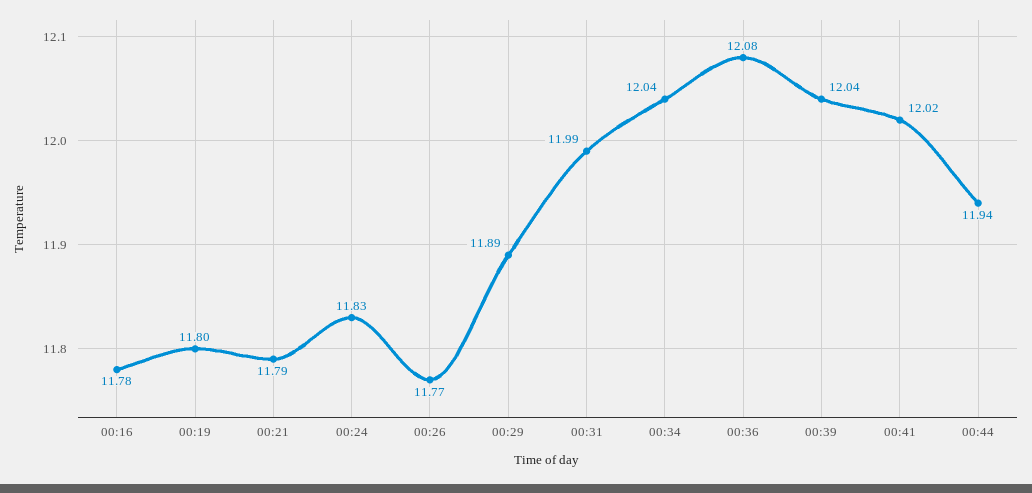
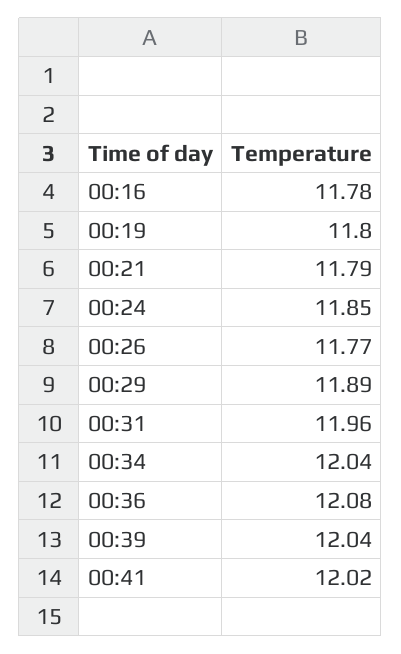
00:24: 11.83 -> 11.85
00:31: 11.99 -> 11.96
00:44: 11.94 -> none

